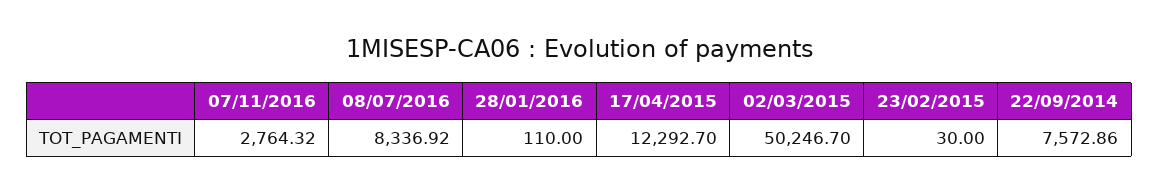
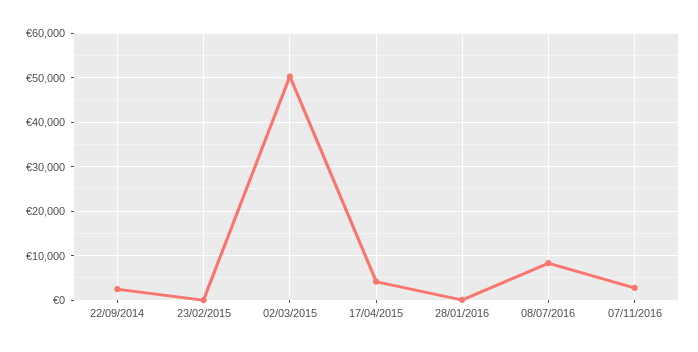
17/04/2015: 12292.7 -> 4000
22/09/2014: 7572.86 -> 2000

